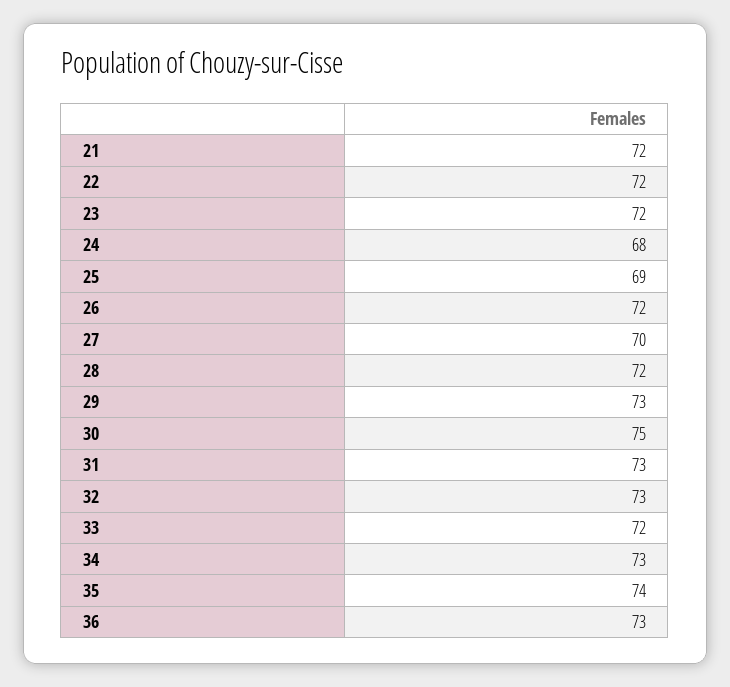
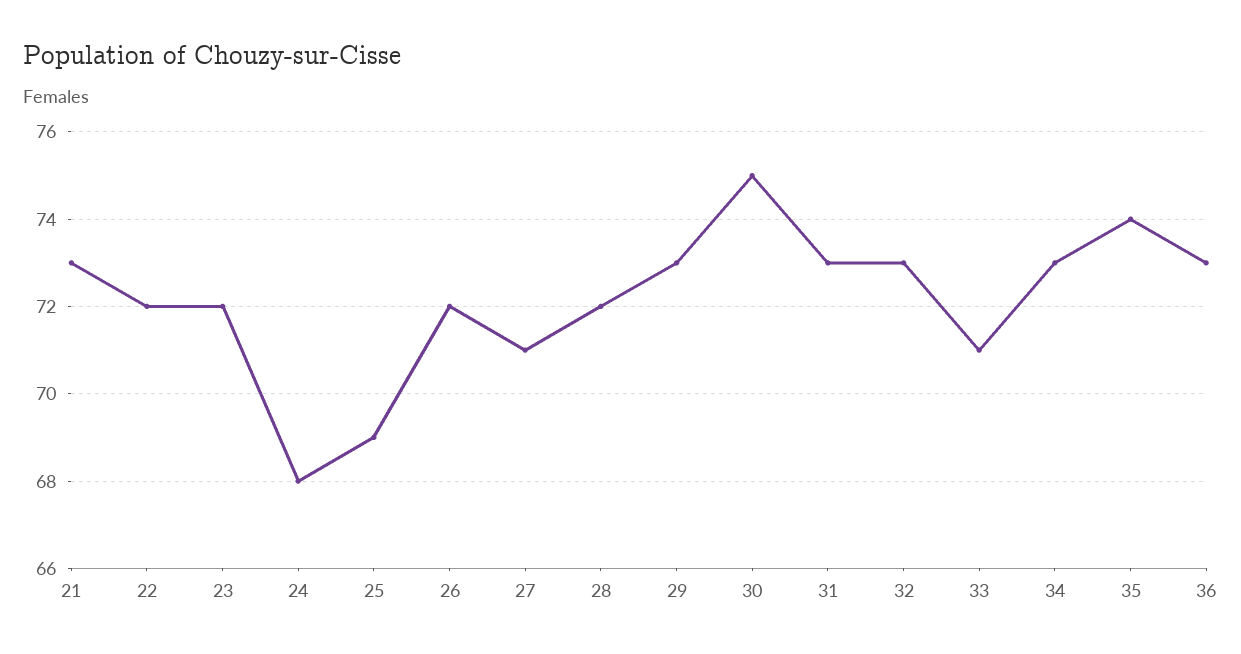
21: 72 -> 73
27: 70 -> 71
33: 72 -> 71

